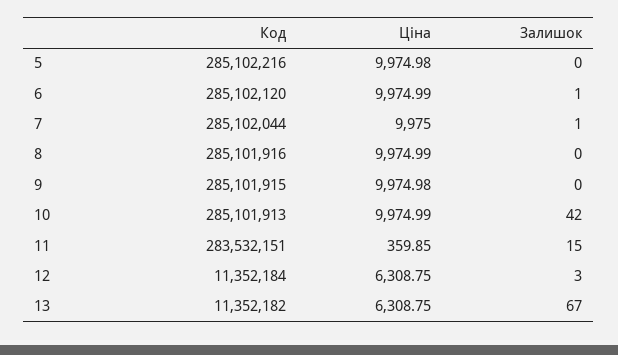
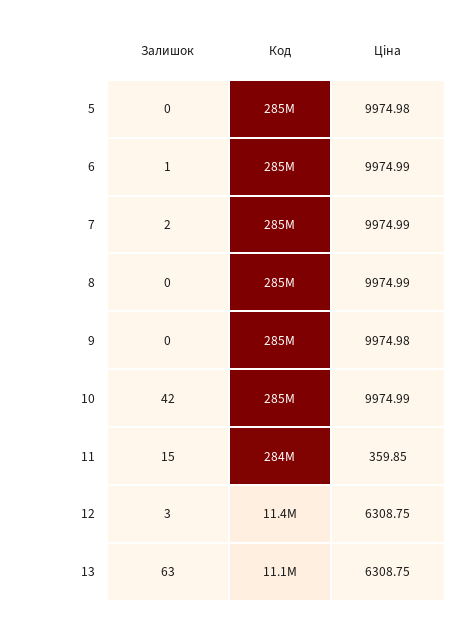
Ціна, 7: 9975 -> 9974.99
Залишок, 7: 1 -> 2
Код, 13: 11352182 -> 11100000
Залишок, 13: 67 -> 63

